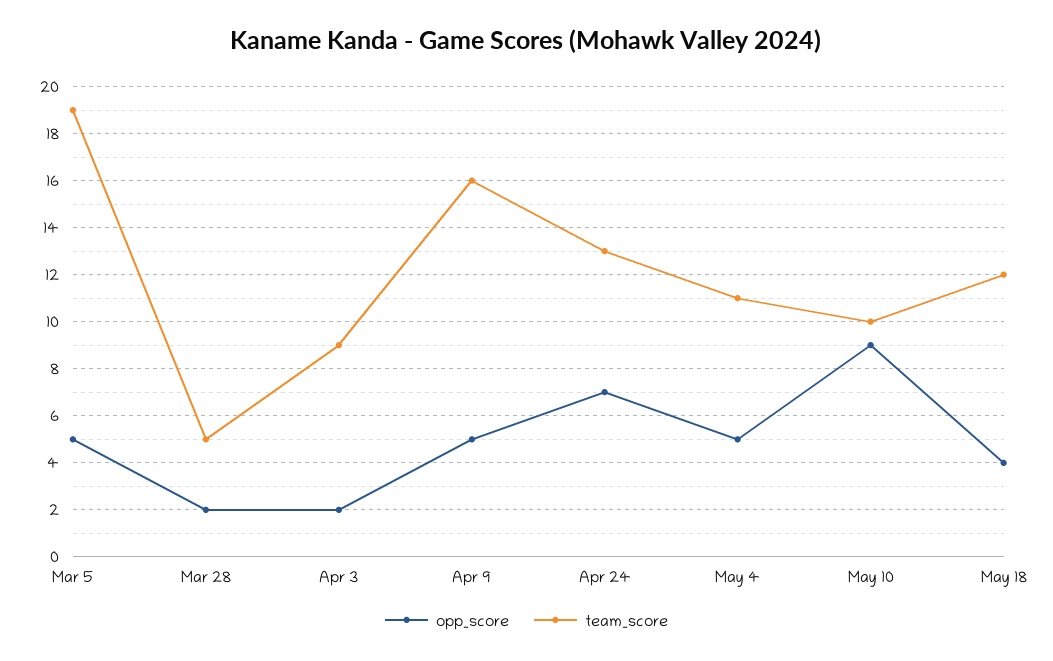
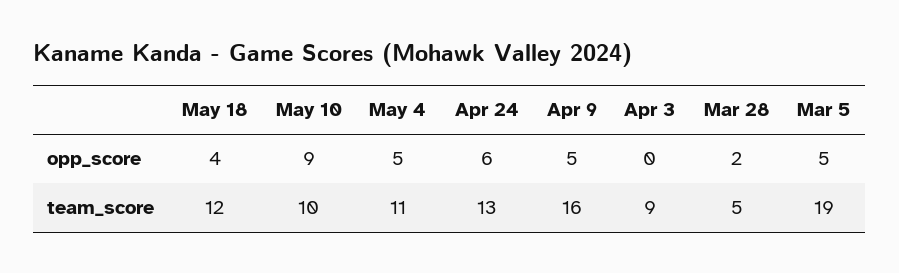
opp_score, Apr 3: 2 -> 0
opp_score, Apr 24: 7 -> 6

